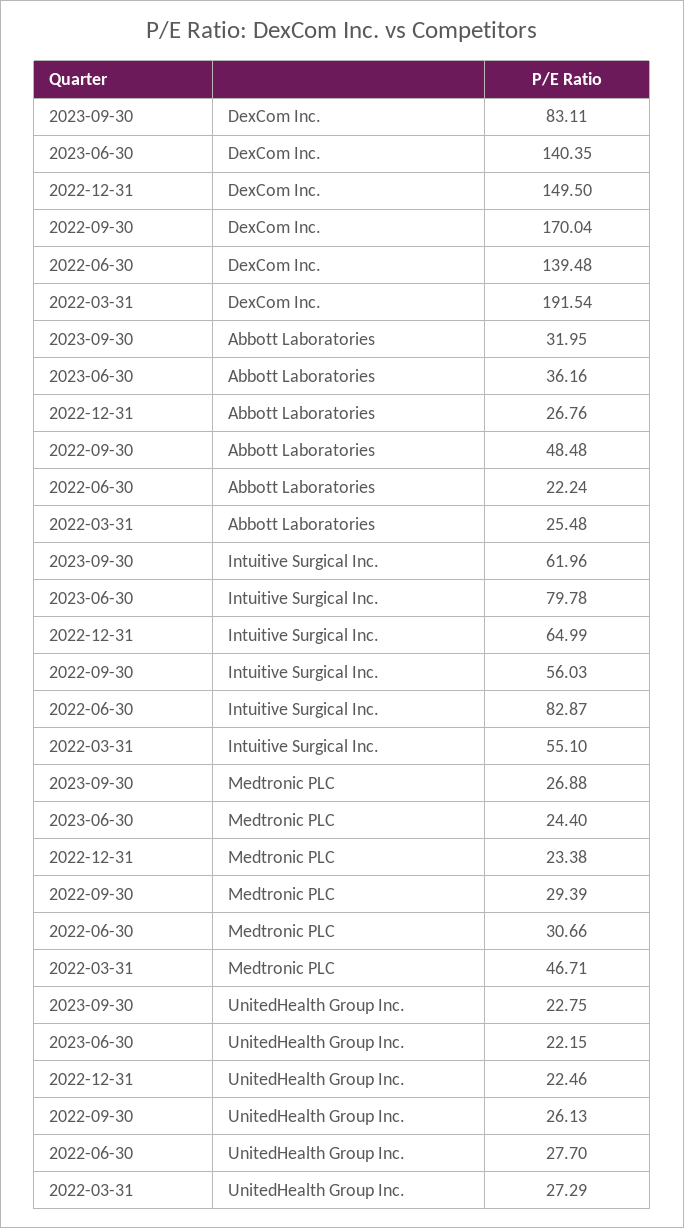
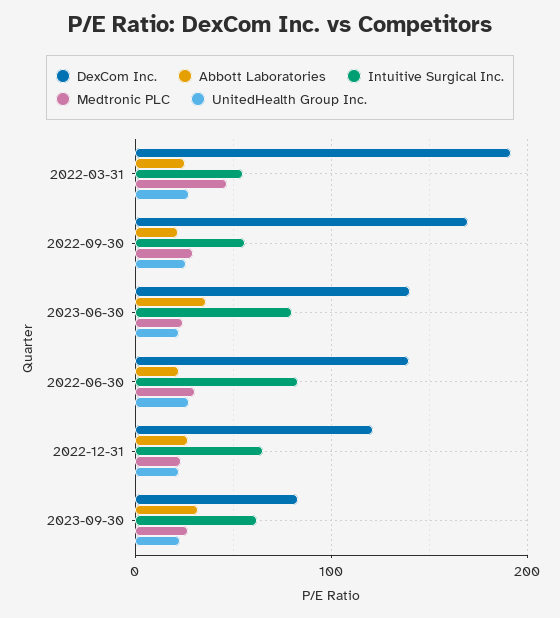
DexCom Inc., 2022-12-31: 149.5 -> 120
Abbott Laboratories, 2022-09-30: 48.48 -> 20

